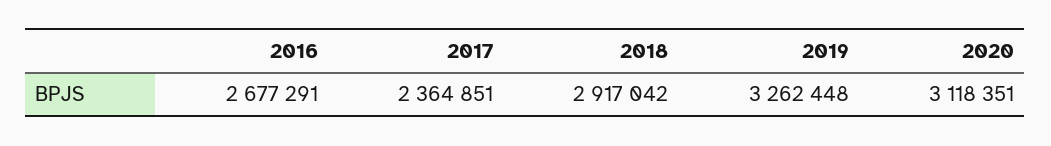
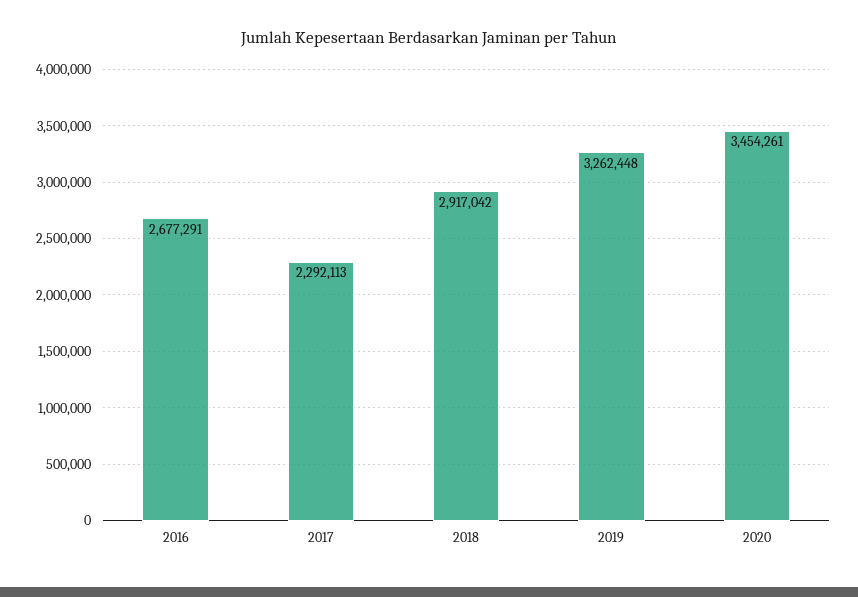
2017: 2364851 -> 2292113
2020: 3118351 -> 3454261

